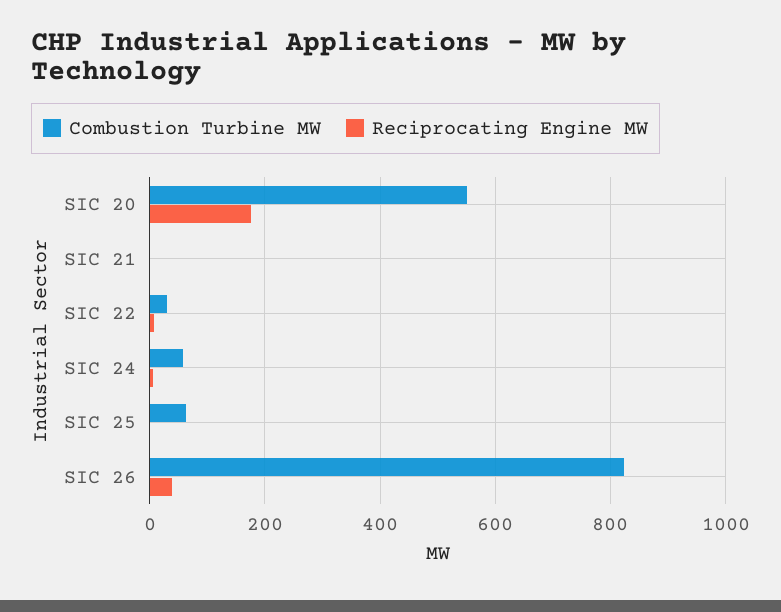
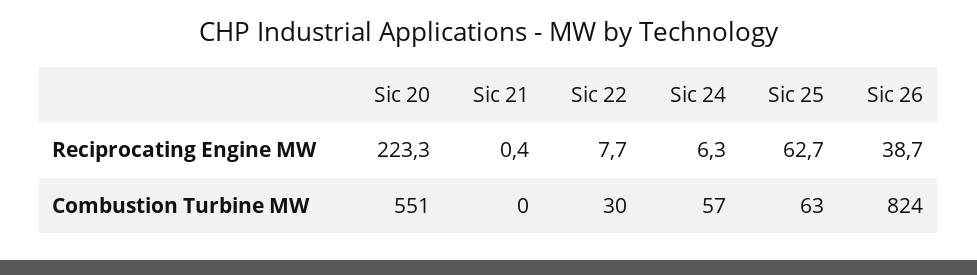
Reciprocating Engine MW, SIC 20: 180 -> 223.3
Reciprocating Engine MW, SIC 25: 0 -> 62.7

